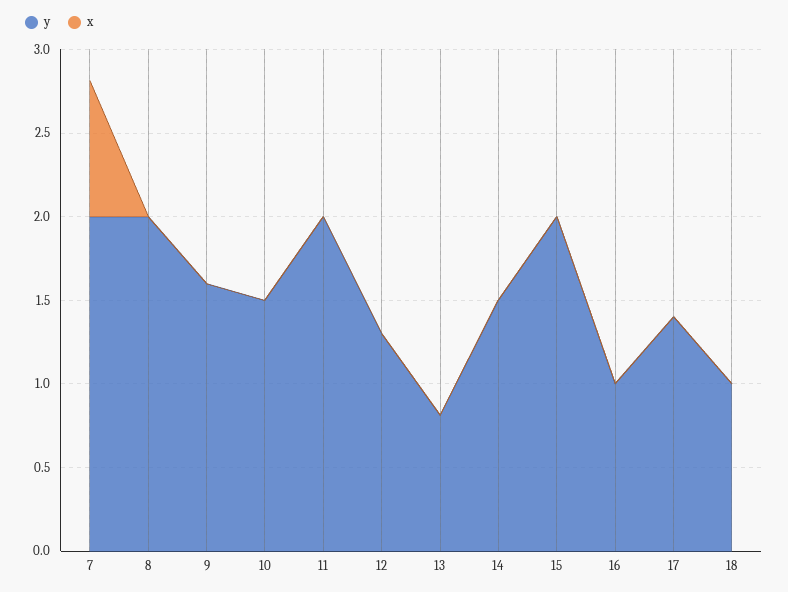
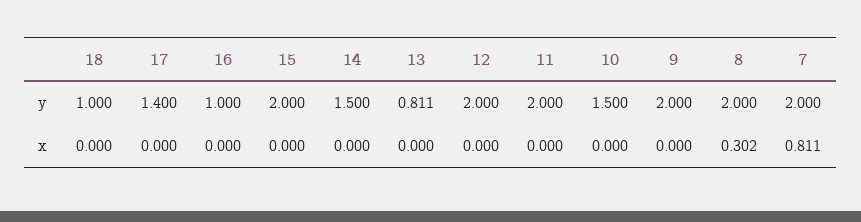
x, 8: 0 -> 0.302
y, 9: 1.6 -> 2
y, 12: 1.3 -> 2

